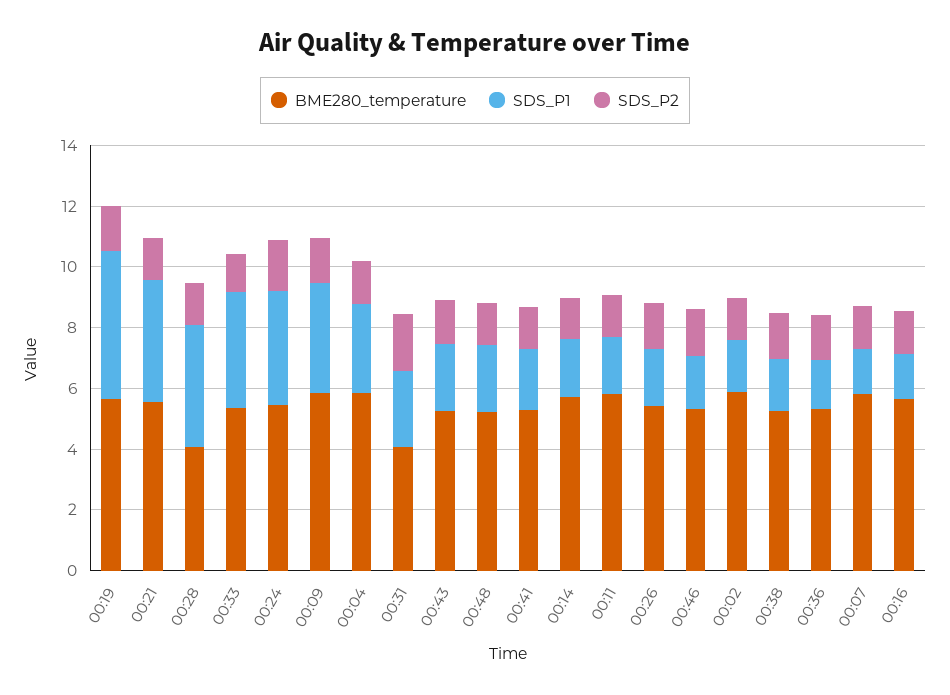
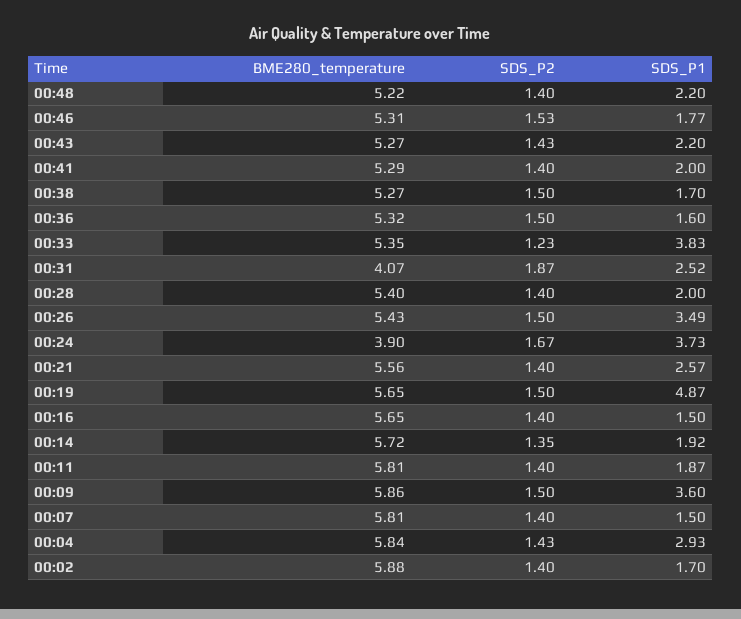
SDS_P1, 00:21: 4 -> 2.57
BME280_temperature, 00:28: 4 -> 5.4
SDS_P1, 00:28: 4 -> 2
BME280_temperature, 00:24: 5.5 -> 3.9
SDS_P1, 00:26: 2 -> 3.49

